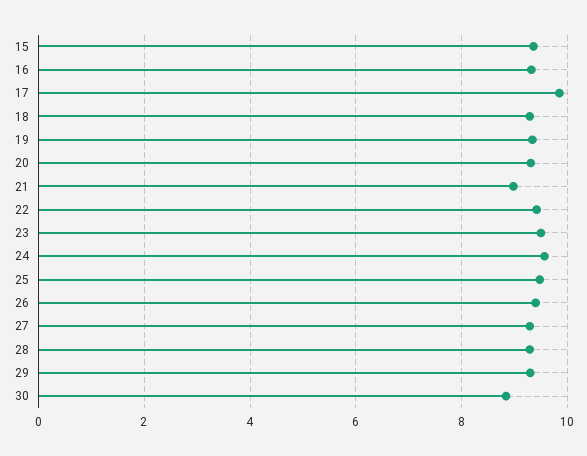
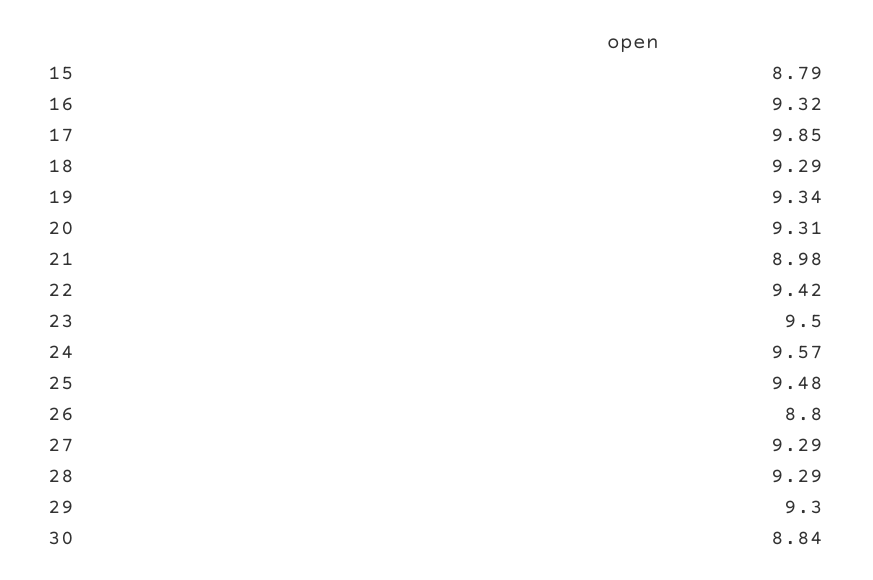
15: 9.4 -> 8.79
26: 9.4 -> 8.8

